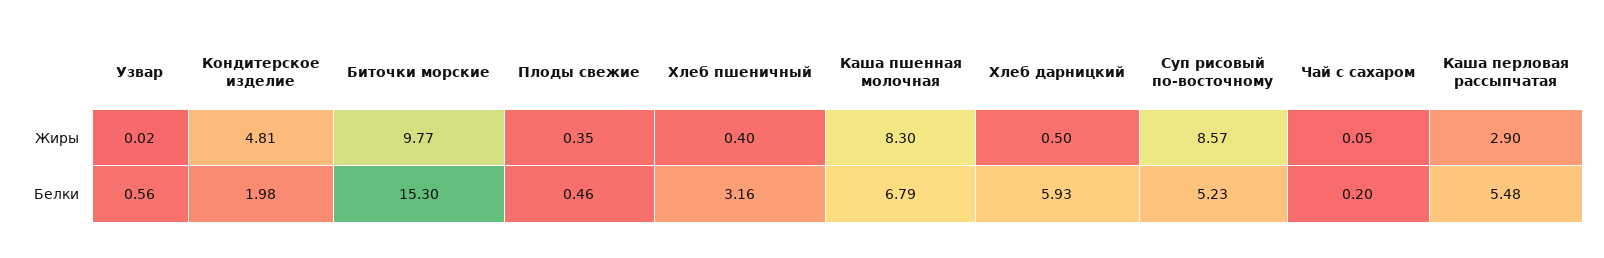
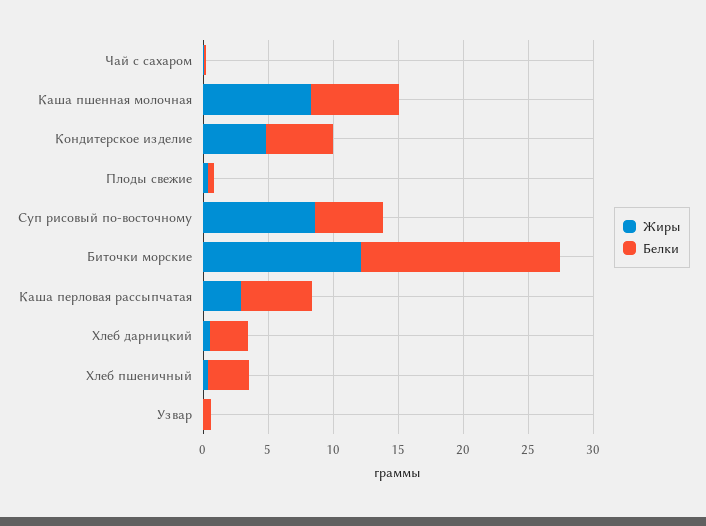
Жиры, Биточки морские: 9.77 -> 12
Белки, Кондитерское изделие: 1.98 -> 5
Белки, Хлеб дарницкий: 5.93 -> 3

